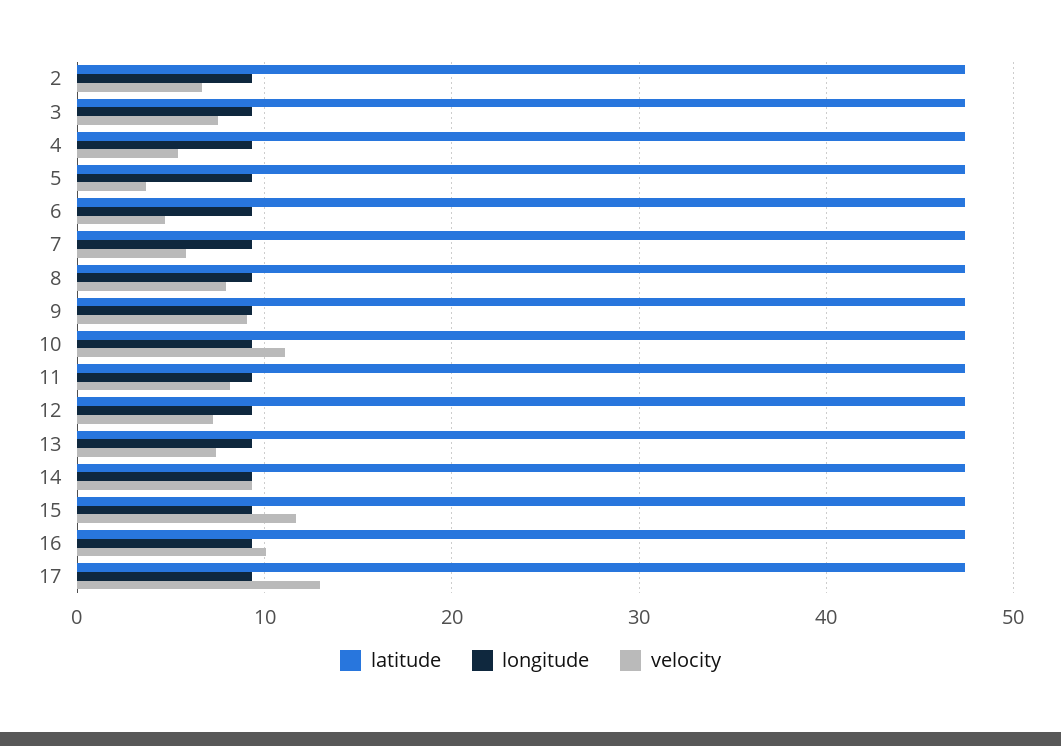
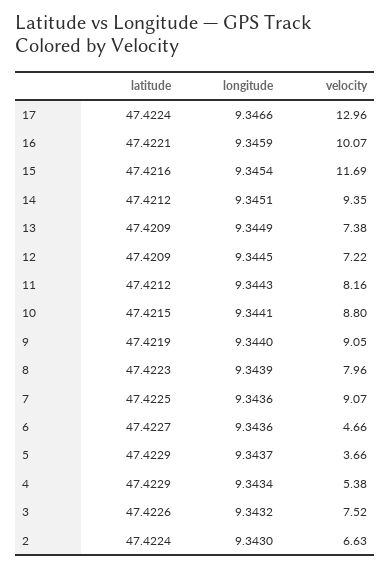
velocity, 7: 6 -> 9.07
velocity, 10: 11 -> 8.8

